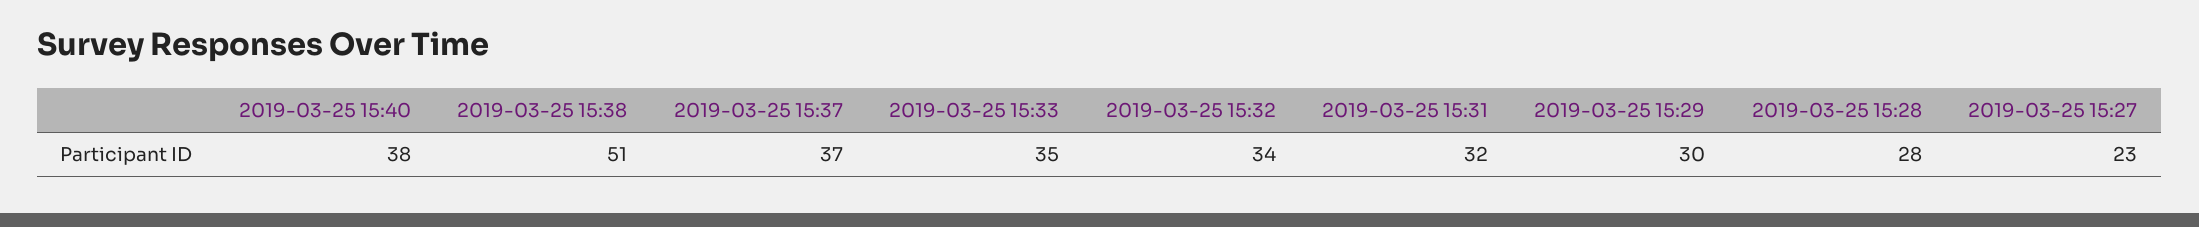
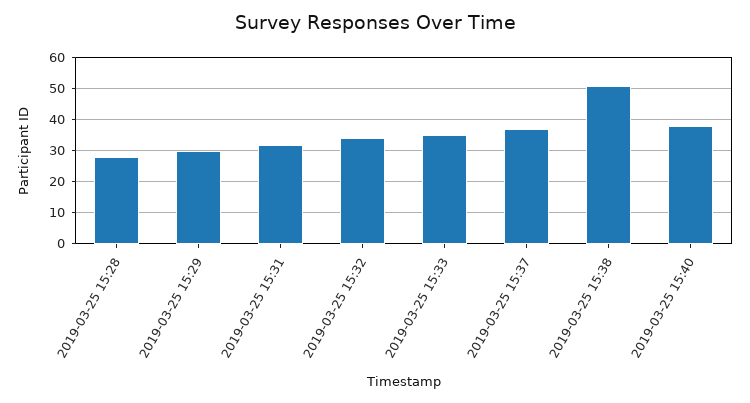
2019-03-25 15:27: 23 -> none

